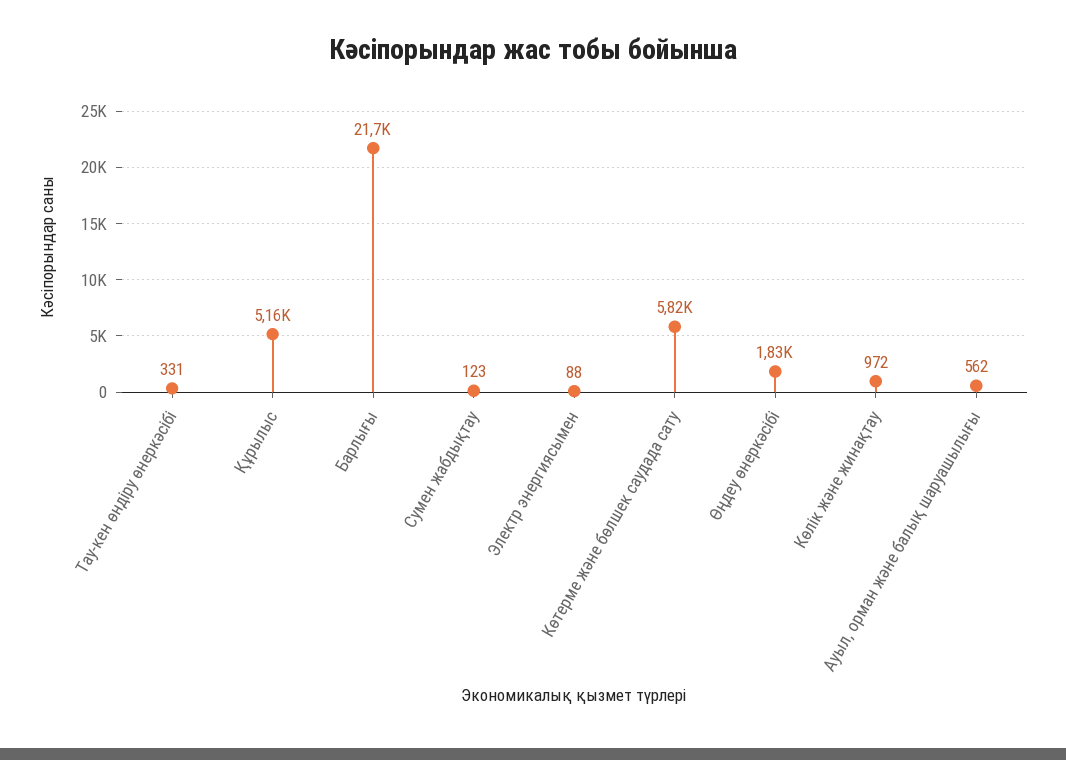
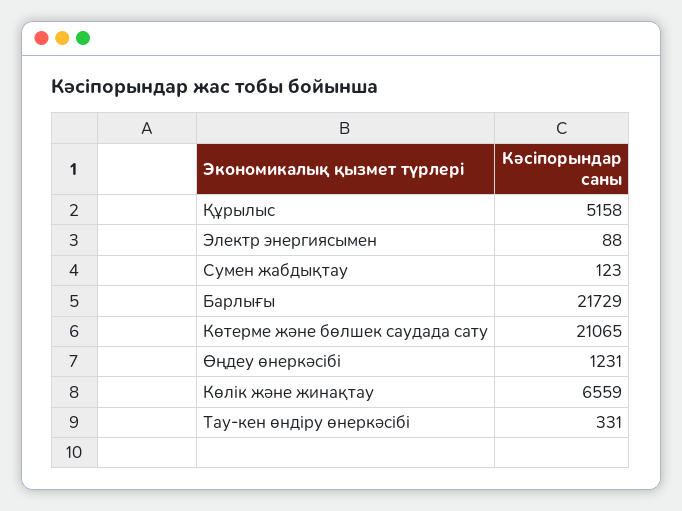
Көтерме және бөлшек саудада сату: 5820 -> 21065
Өңдеу өнеркәсібі: 1830 -> 1231
Көлік және жинақтау: 972 -> 6559
Ауыл, орман және балық шаруашылығы: 562 -> none

